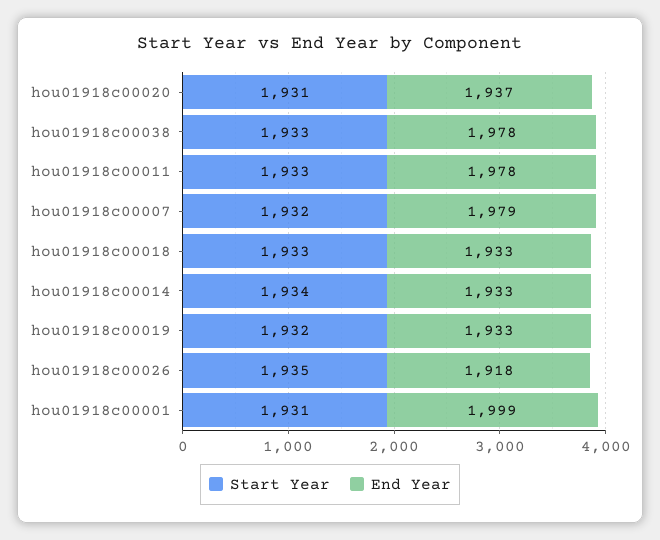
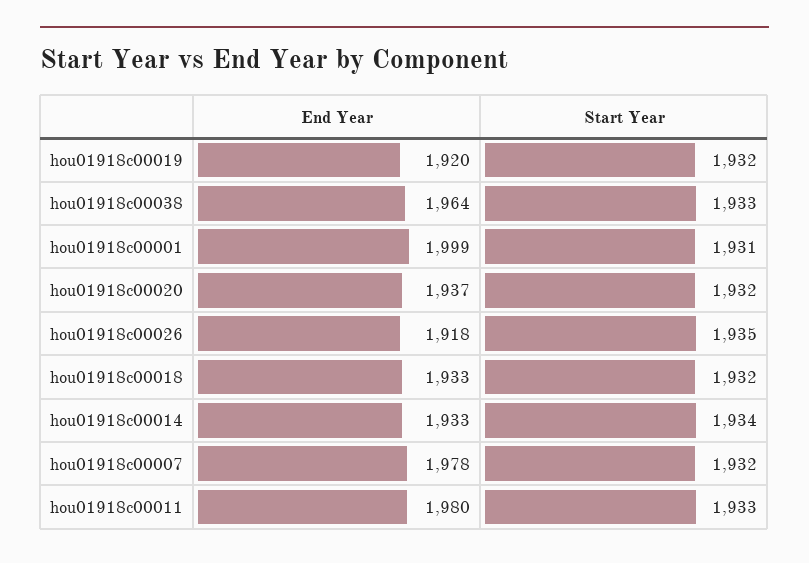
Start Year, hou01918c00020: 1931 -> 1932
End Year, hou01918c00038: 1978 -> 1964
End Year, hou01918c00011: 1978 -> 1980
End Year, hou01918c00007: 1979 -> 1978
Start Year, hou01918c00018: 1933 -> 1932
End Year, hou01918c00019: 1933 -> 1920

